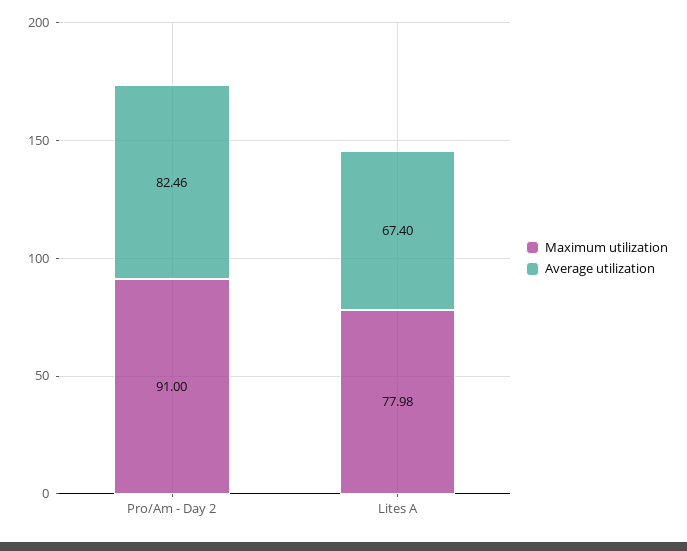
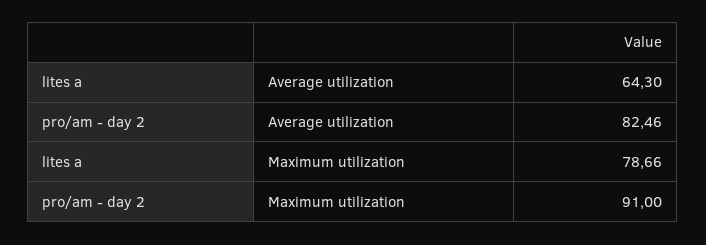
Maximum utilization, Lites A: 77.98 -> 78.66
Average utilization, Lites A: 67.4 -> 64.3

